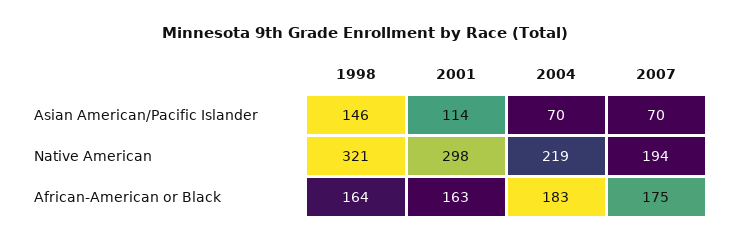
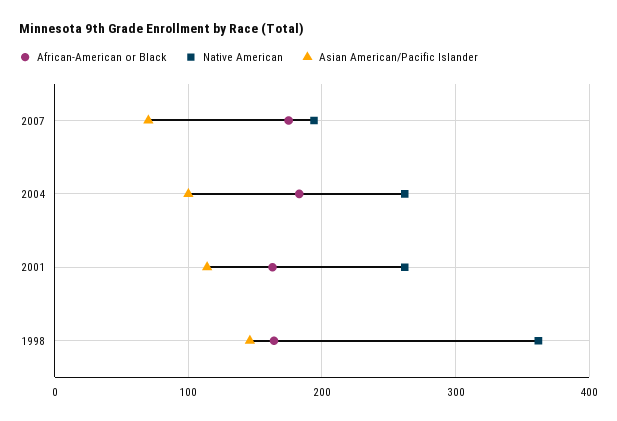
Asian American/Pacific Islander, 2004: 70 -> 100
Native American, 1998: 321 -> 360
Native American, 2001: 298 -> 260
Native American, 2004: 219 -> 260

